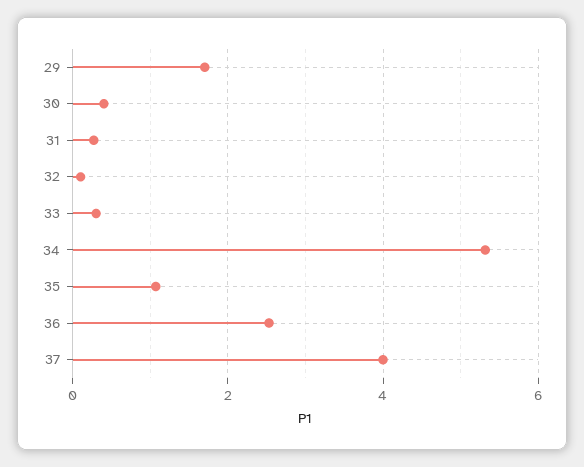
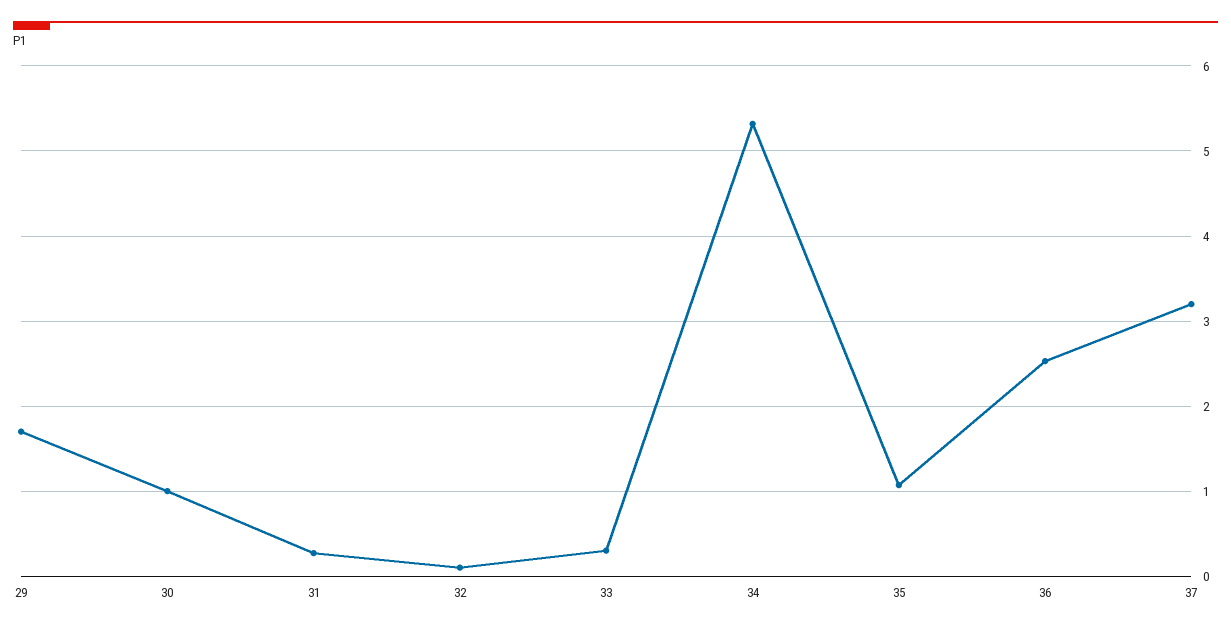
30: 0.4 -> 1
37: 4 -> 3.2

